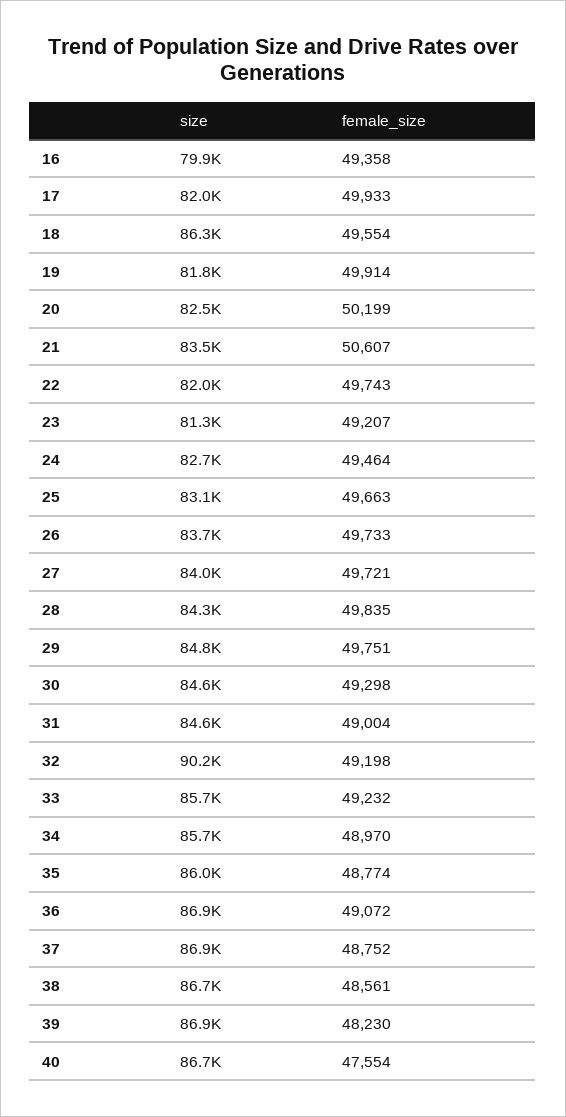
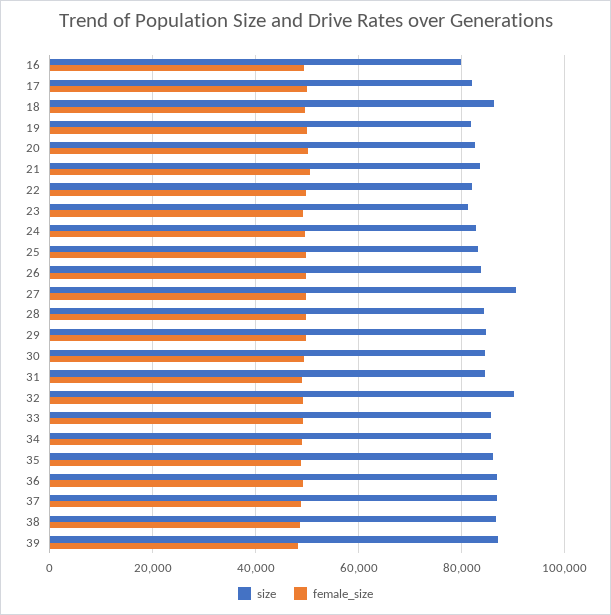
size, 27: 84000 -> 90000
size, 40: 86700 -> none
female_size, 40: 47554 -> none

